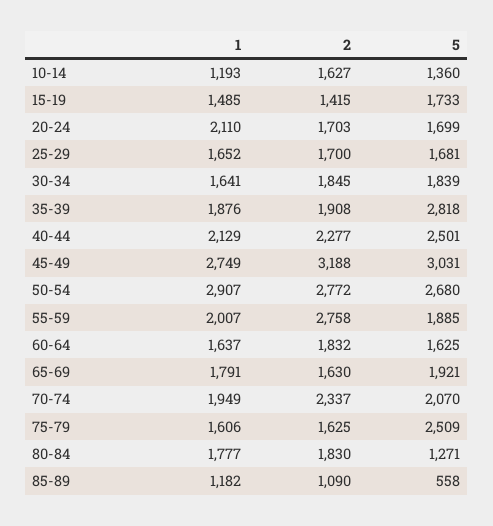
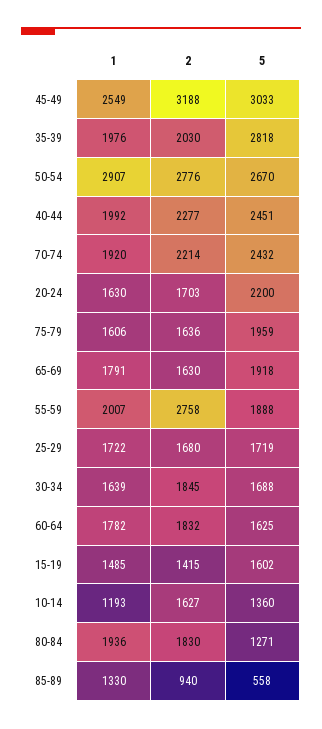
5, 15-19: 1733 -> 1602
1, 20-24: 2110 -> 1630
5, 20-24: 1699 -> 2200
1, 25-29: 1652 -> 1722
2, 25-29: 1700 -> 1680
5, 25-29: 1681 -> 1719
1, 30-34: 1641 -> 1639
5, 30-34: 1839 -> 1688
1, 35-39: 1876 -> 1976
2, 35-39: 1908 -> 2030
1, 40-44: 2129 -> 1992
5, 40-44: 2501 -> 2451
1, 45-49: 2749 -> 2549
5, 45-49: 3031 -> 3033
2, 50-54: 2772 -> 2776
5, 50-54: 2680 -> 2670
5, 55-59: 1885 -> 1888
1, 60-64: 1637 -> 1782
5, 65-69: 1921 -> 1918
1, 70-74: 1949 -> 1920
2, 70-74: 2337 -> 2214
5, 70-74: 2070 -> 2432
2, 75-79: 1625 -> 1636
5, 75-79: 2509 -> 1959
1, 80-84: 1777 -> 1936
1, 85-89: 1182 -> 1330
2, 85-89: 1090 -> 940

